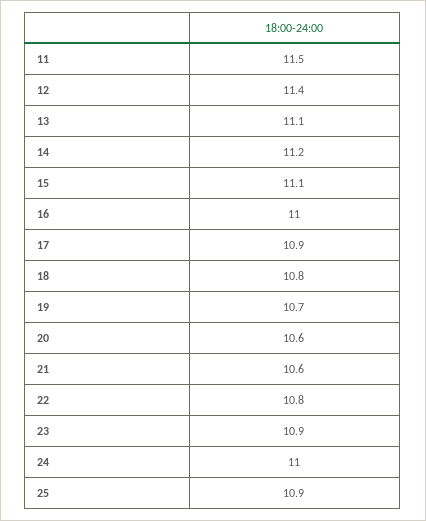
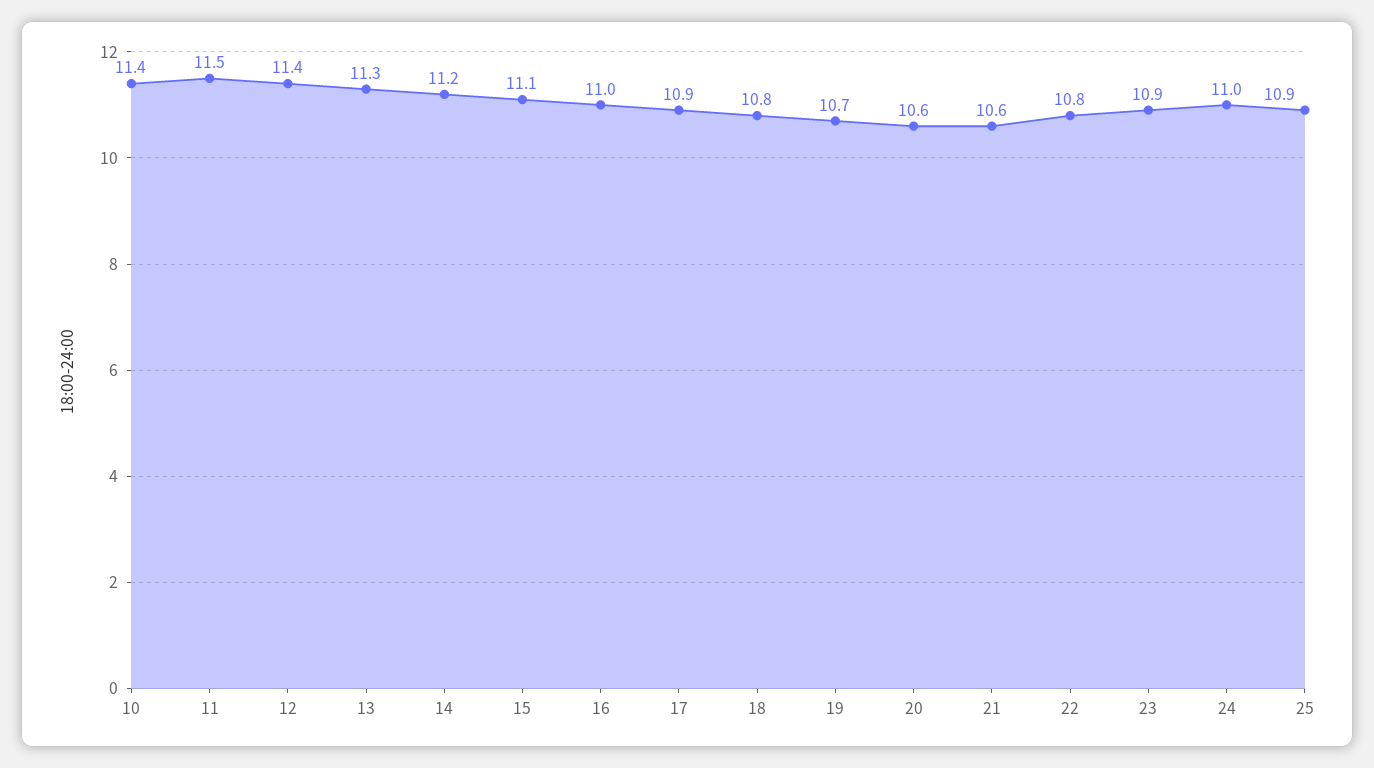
13: 11.1 -> 11.3
10: none -> 11.4

